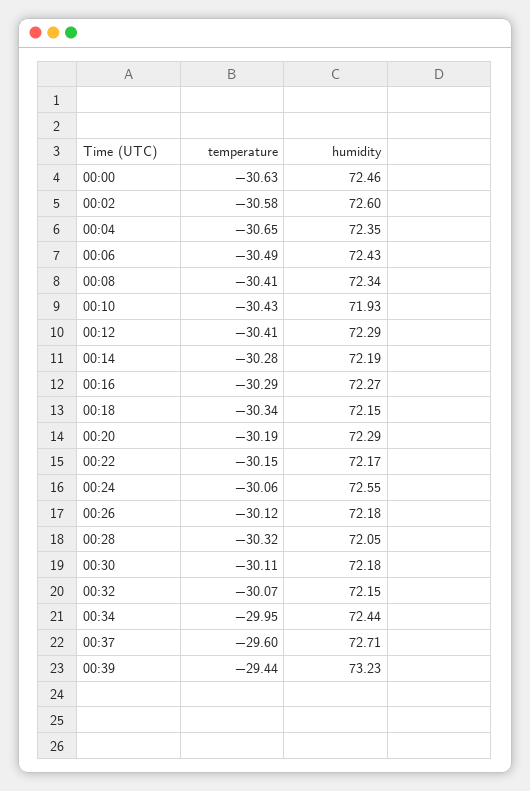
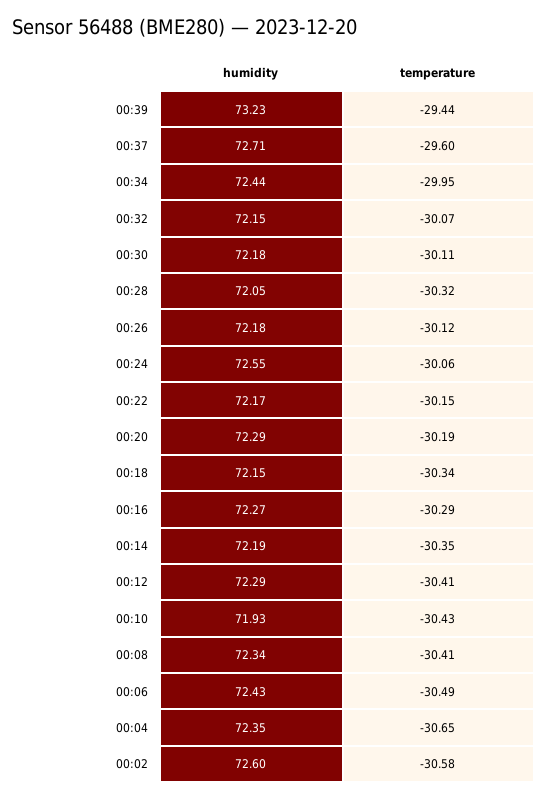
temperature, 00:00: -30.63 -> none
humidity, 00:00: 72.46 -> none
temperature, 00:14: -30.28 -> -30.35

